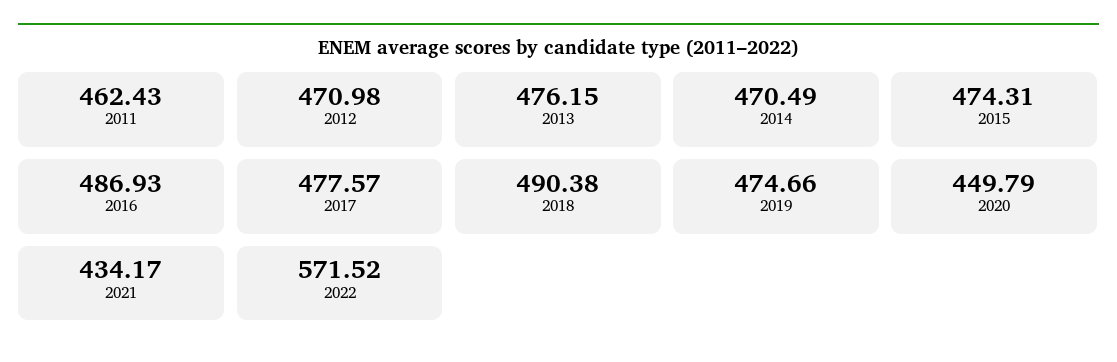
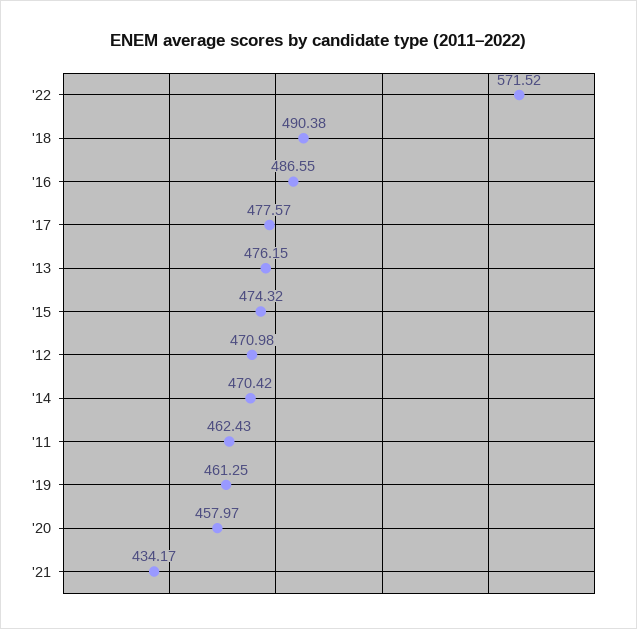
2014: 470.49 -> 470.42
2015: 474.31 -> 474.32
2016: 486.93 -> 486.55
2019: 474.66 -> 461.25
2020: 449.79 -> 457.97

